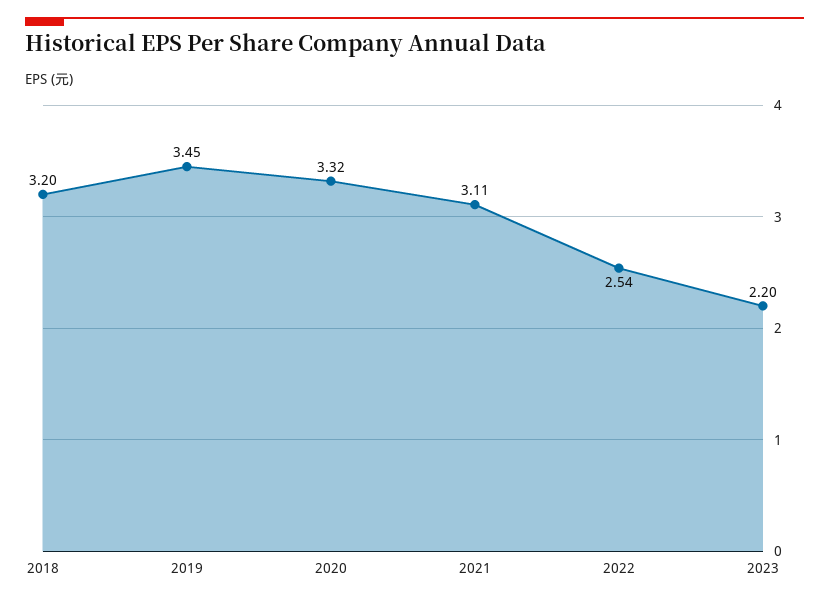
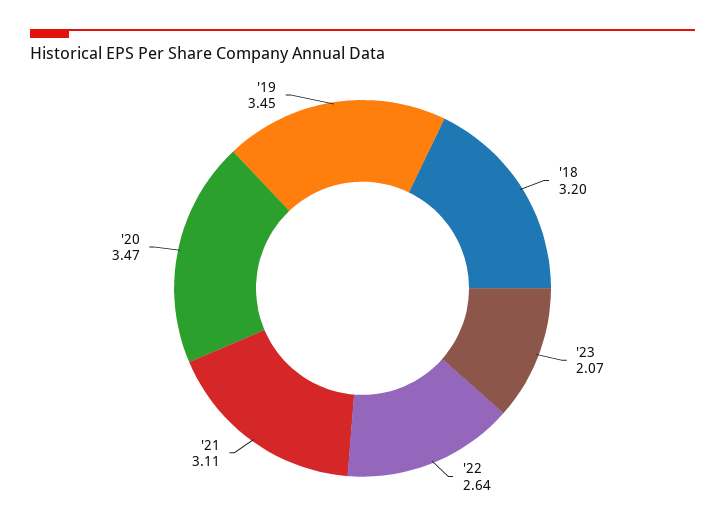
2020: 3.32 -> 3.47
2022: 2.54 -> 2.64
2023: 2.2 -> 2.07

